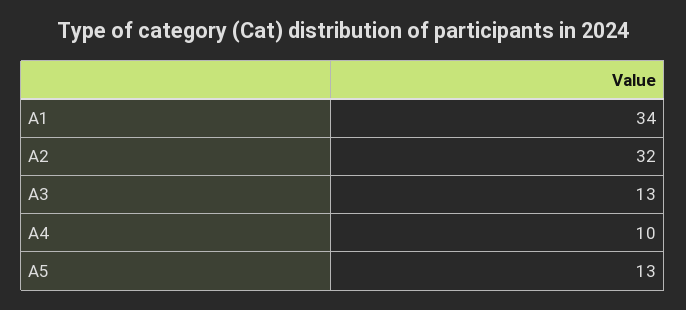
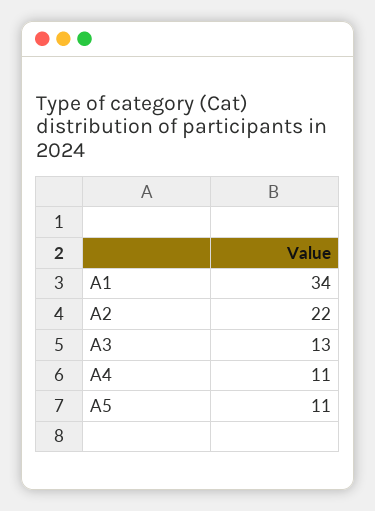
A2: 32 -> 22
A4: 10 -> 11
A5: 13 -> 11

